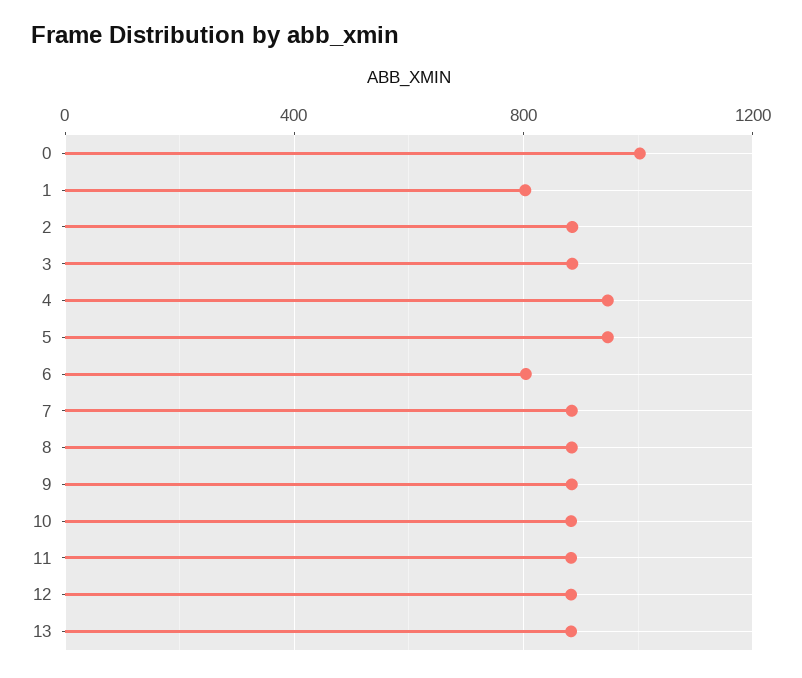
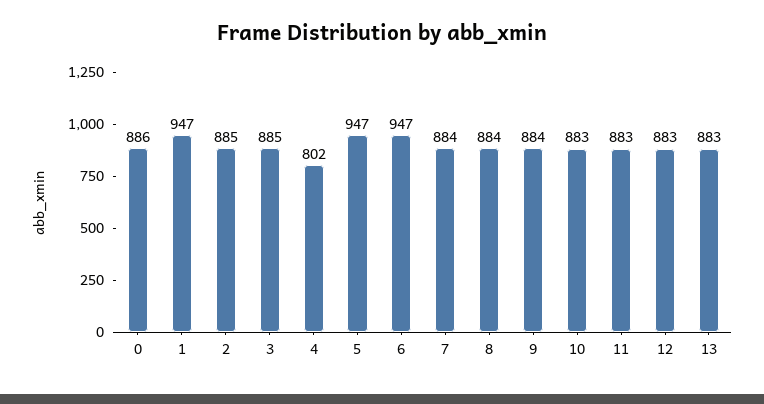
0: 1000 -> 886
1: 800 -> 947
4: 950 -> 802
6: 800 -> 947

